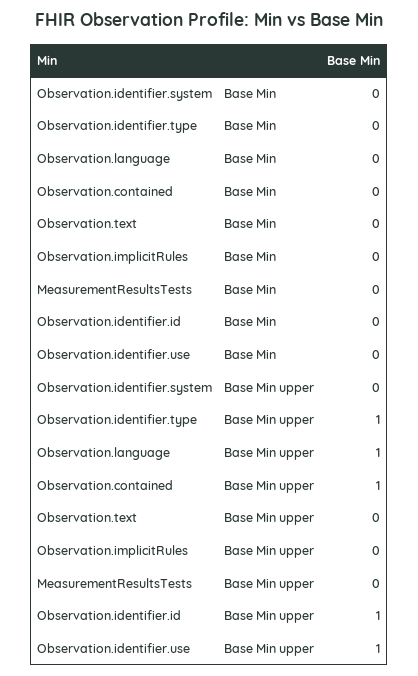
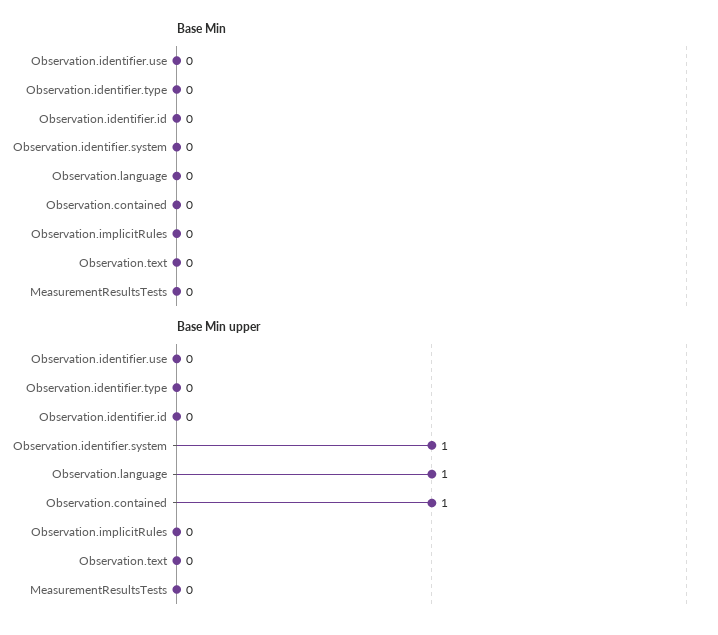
Base Min upper, Observation.identifier.system: 0 -> 1
Base Min upper, Observation.identifier.type: 1 -> 0
Base Min upper, Observation.identifier.id: 1 -> 0
Base Min upper, Observation.identifier.use: 1 -> 0

